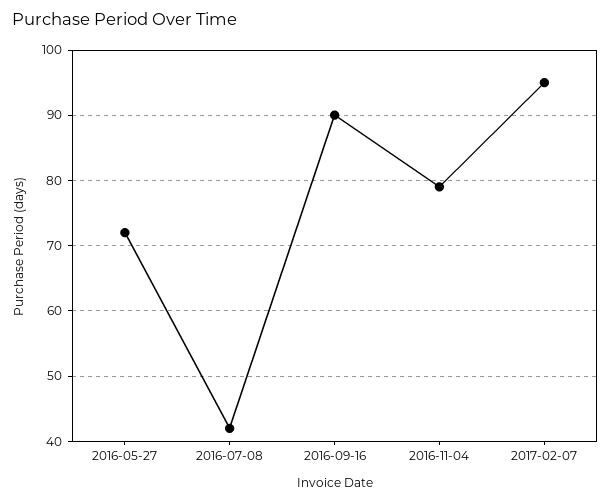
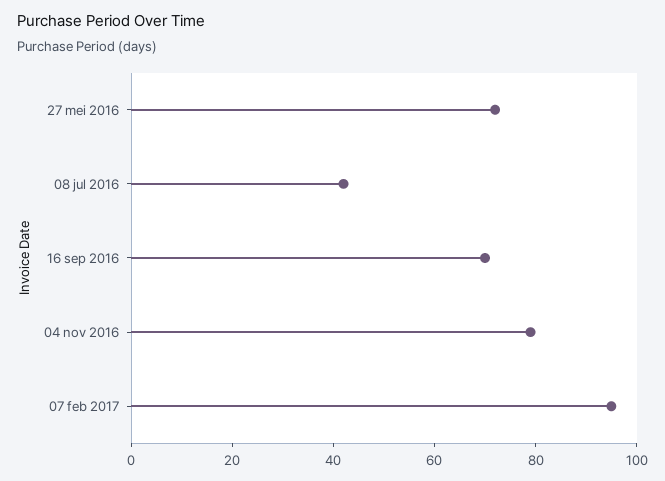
2016-09-16: 90 -> 70

